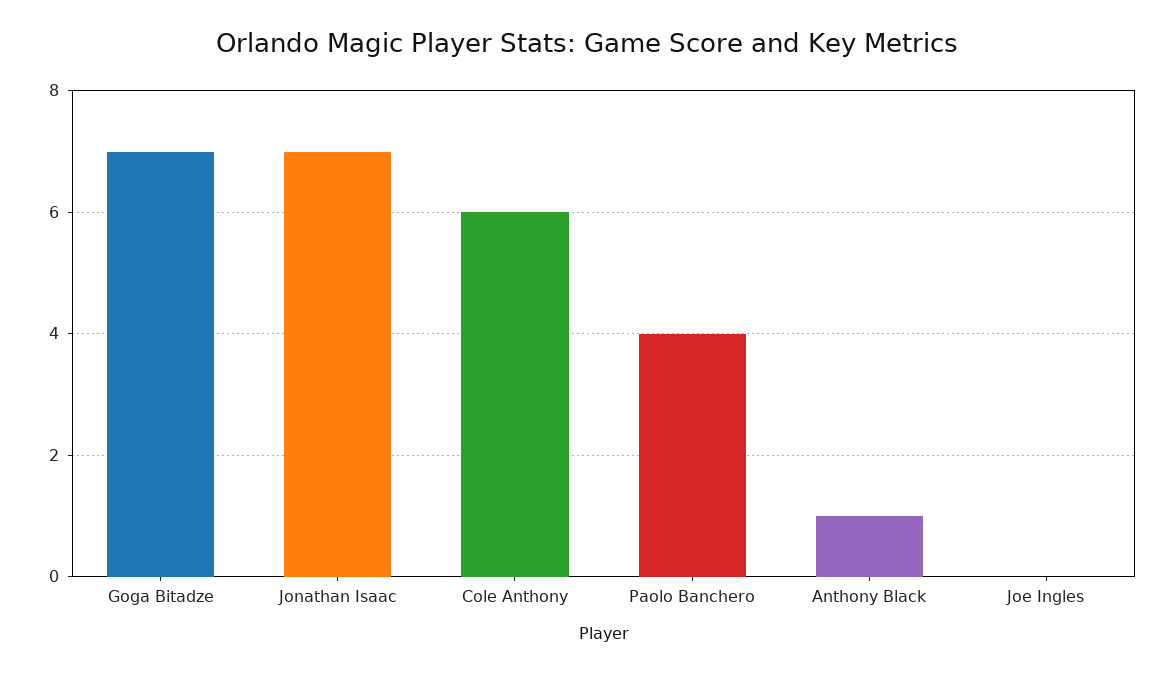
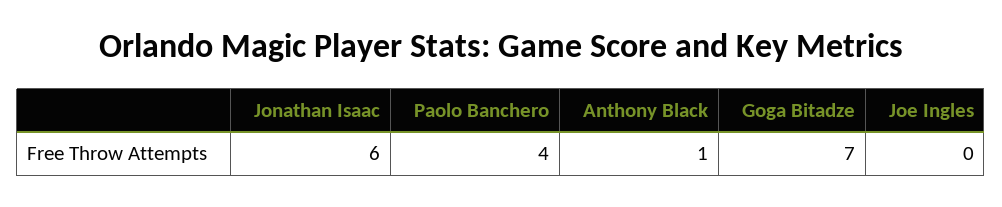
Jonathan Isaac: 7 -> 6
Cole Anthony: 6 -> none

